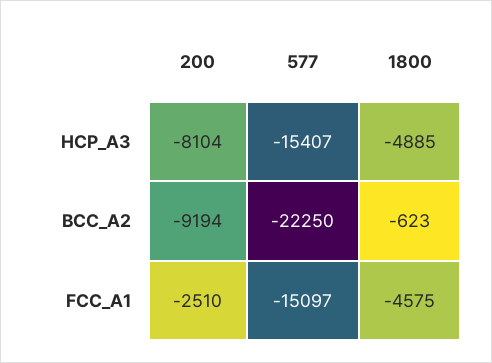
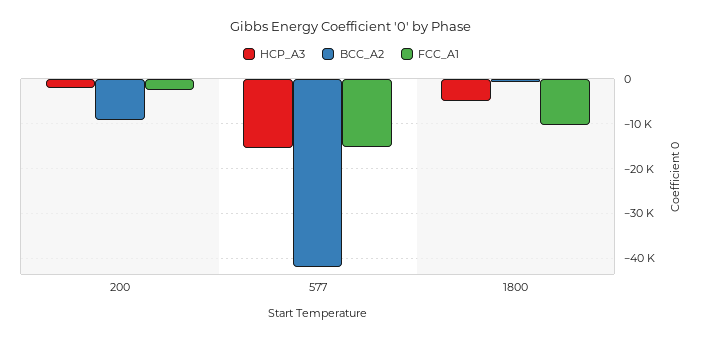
HCP_A3, 200: -8104 -> -2000
BCC_A2, 577: -22250 -> -42000
FCC_A1, 1800: -4575 -> -10000

